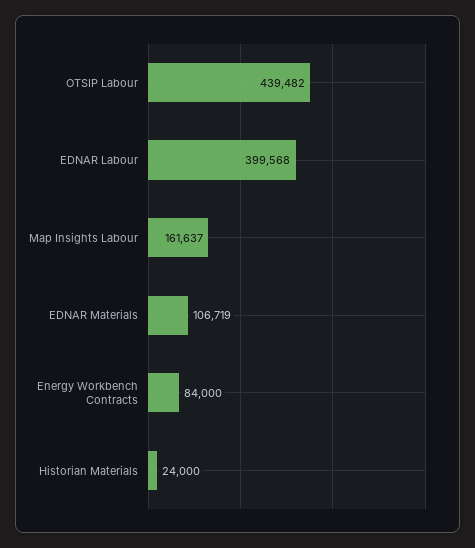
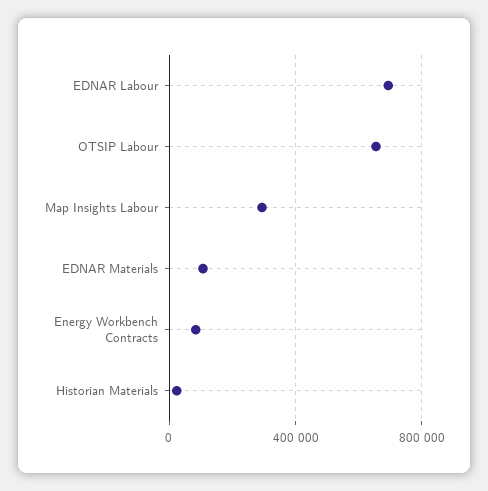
OTSIP Labour: 439482 -> 650000
EDNAR Labour: 399568 -> 700000
Map Insights Labour: 161637 -> 300000

